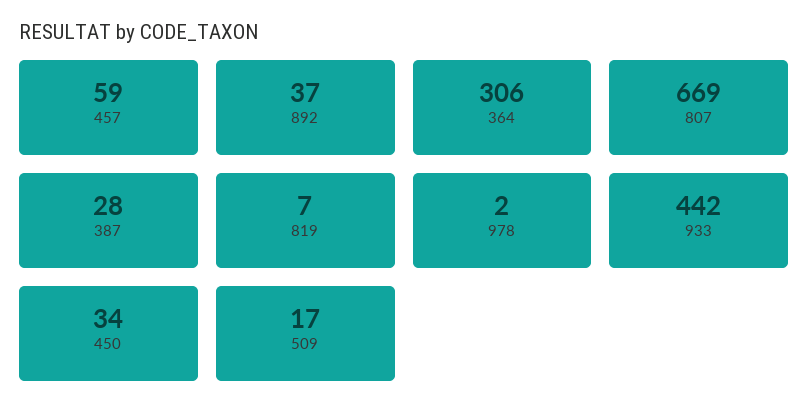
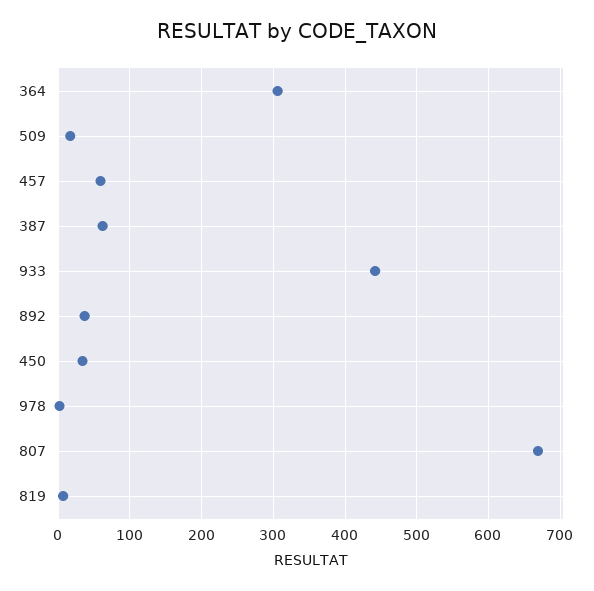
387: 28 -> 60

